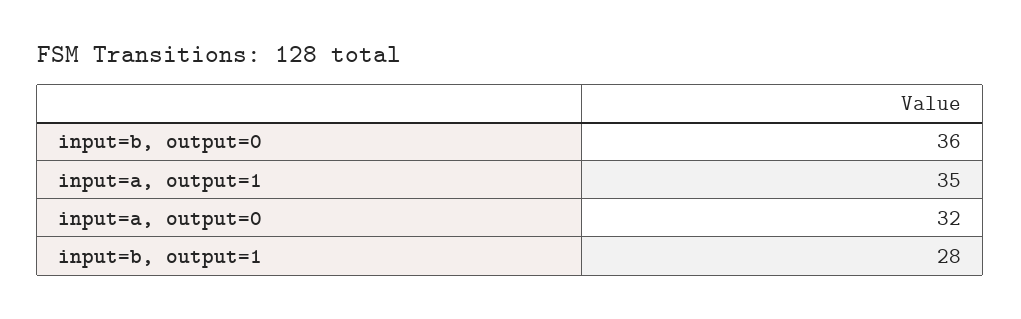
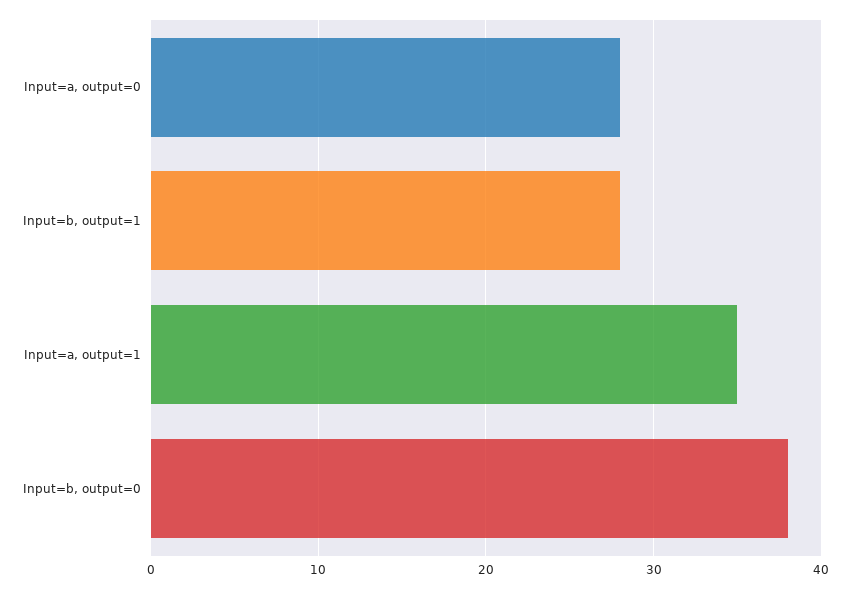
input=b, output=0: 36 -> 38
input=a, output=0: 32 -> 28

